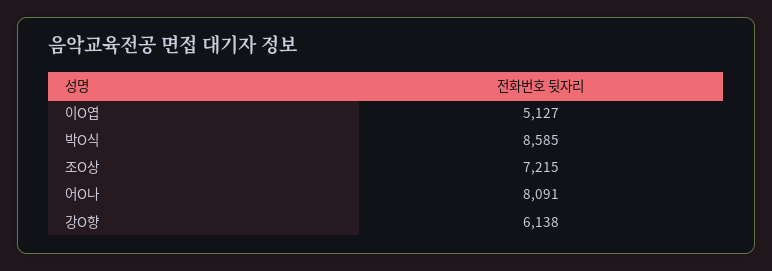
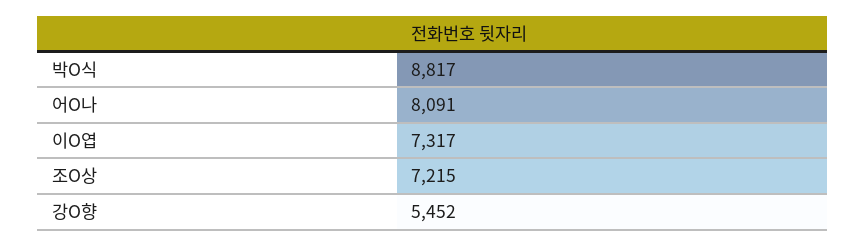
이O엽: 5127 -> 7317
박O식: 8585 -> 8817
강O향: 6138 -> 5452

